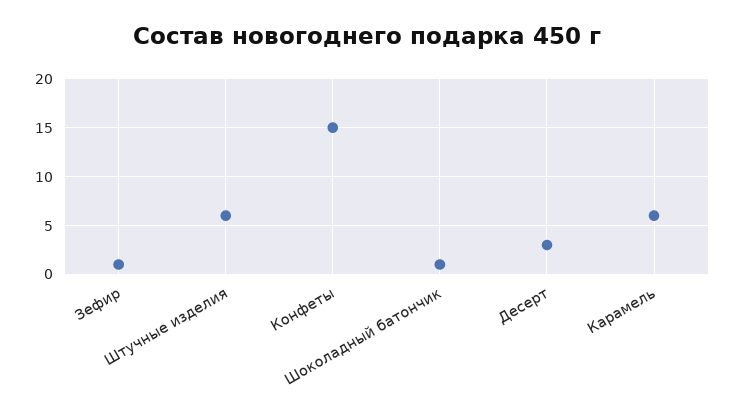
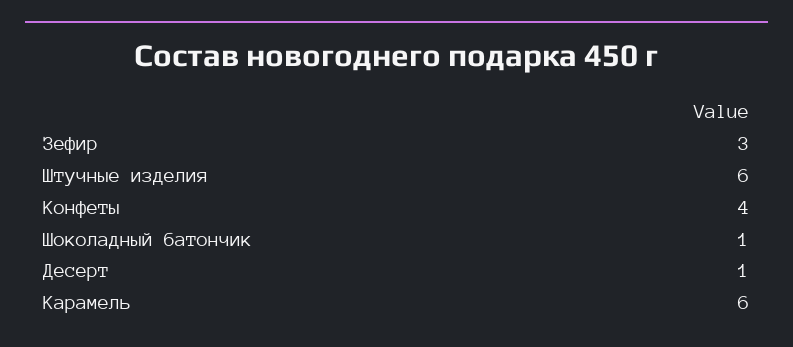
Зефир: 1 -> 3
Конфеты: 15 -> 4
Десерт: 3 -> 1

